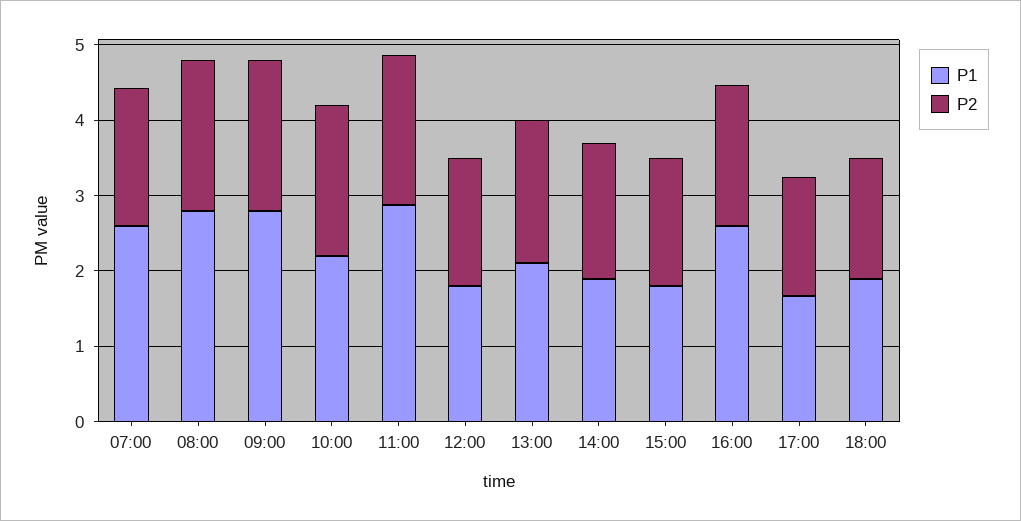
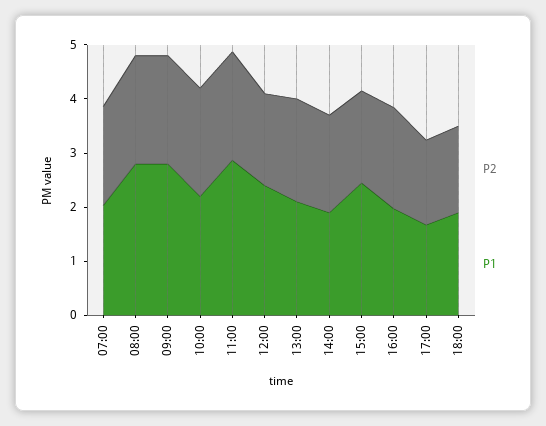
P1, 07:00: 2.6 -> 2
P1, 12:00: 1.8 -> 2.4
P1, 15:00: 1.8 -> 2.4
P1, 16:00: 2.6 -> 2

